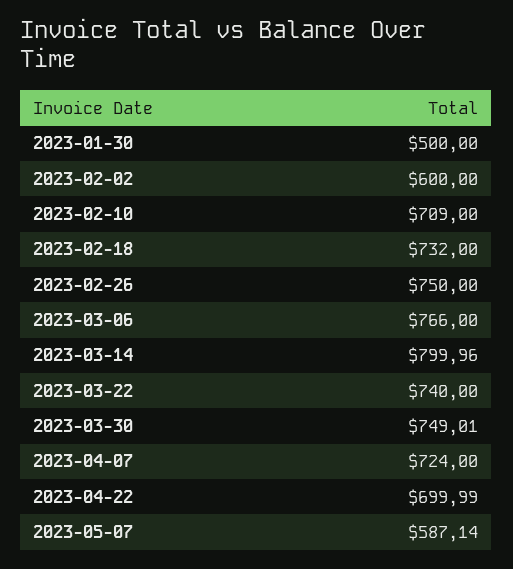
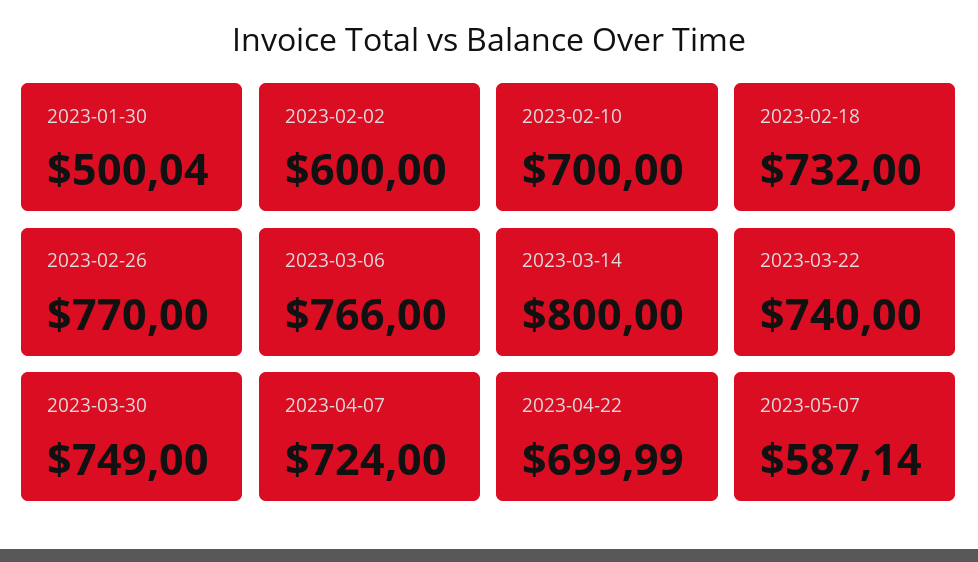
2023-01-30: 500 -> 500.04
2023-02-10: 709 -> 700
2023-02-26: 750 -> 770
2023-03-14: 799.96 -> 800
2023-03-30: 749.01 -> 749

